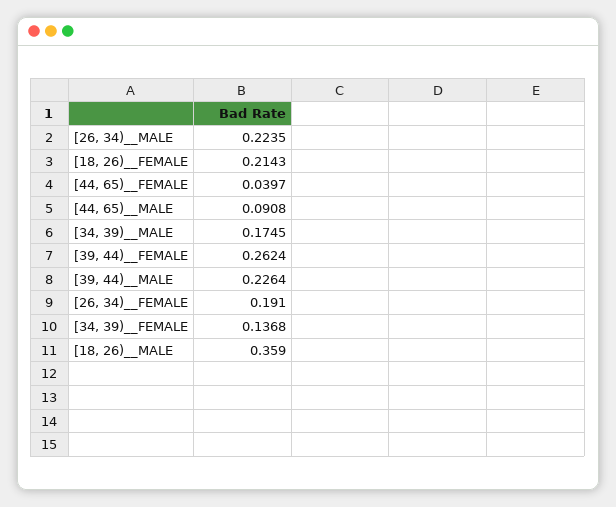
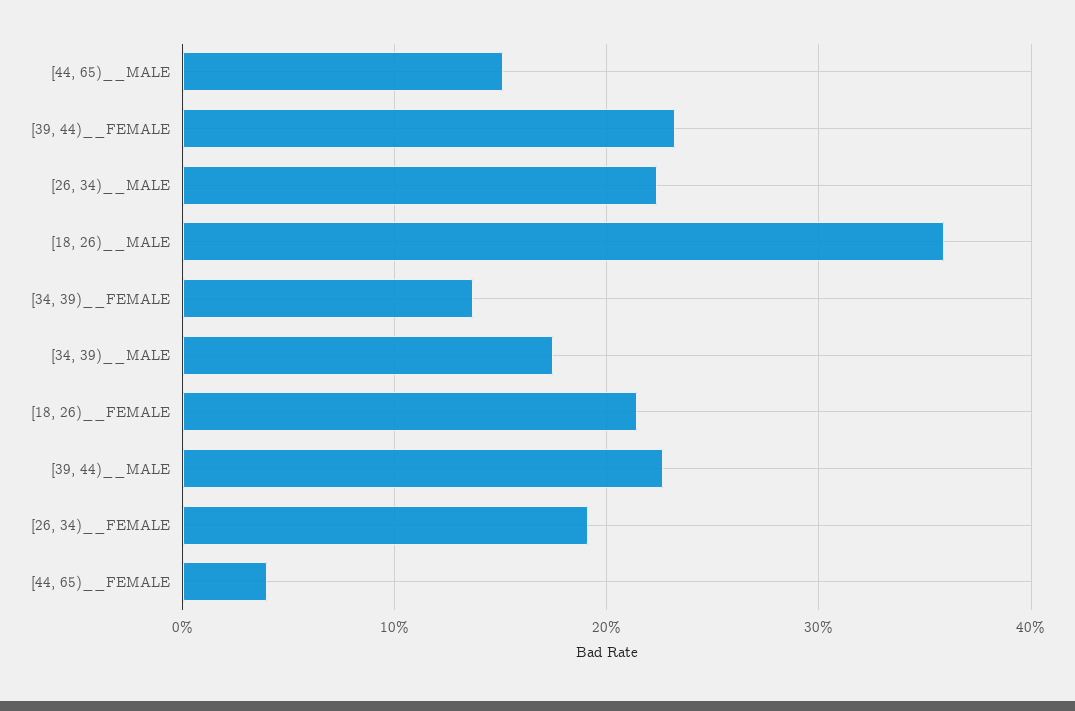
[44, 65)__MALE: 0.0908 -> 0.15
[39, 44)__FEMALE: 0.2624 -> 0.23

